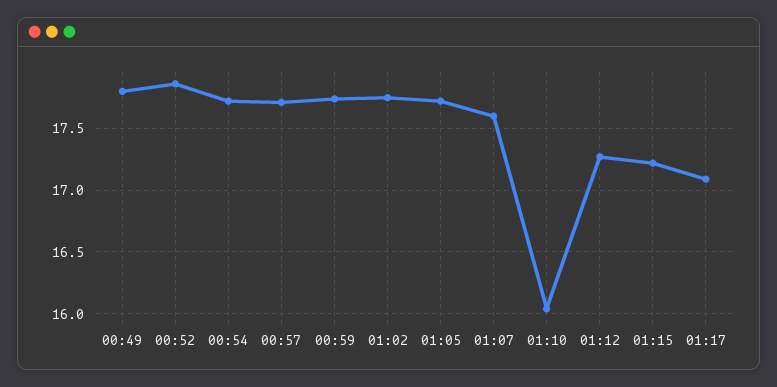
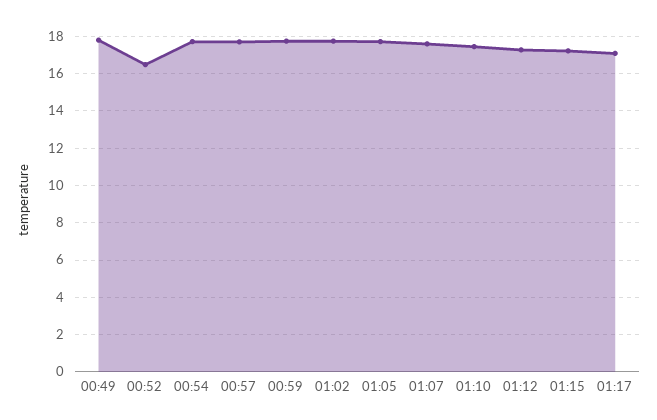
00:52: 17.85 -> 16.5
01:10: 16.05 -> 17.5

